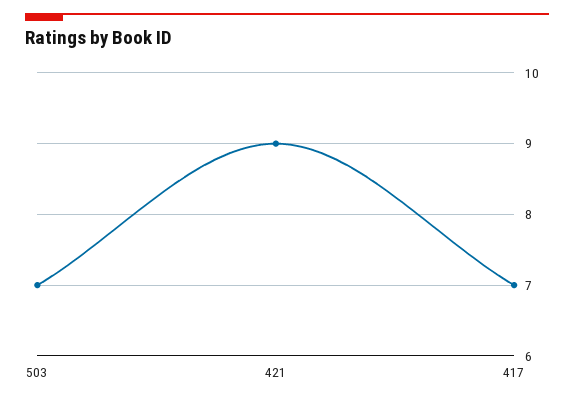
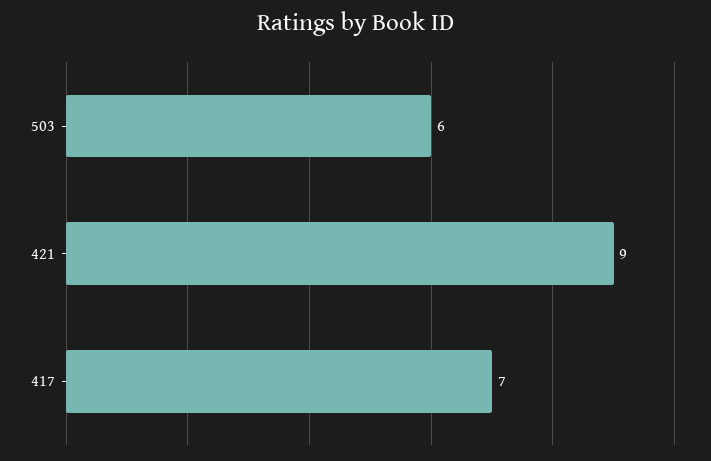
503: 7 -> 6

